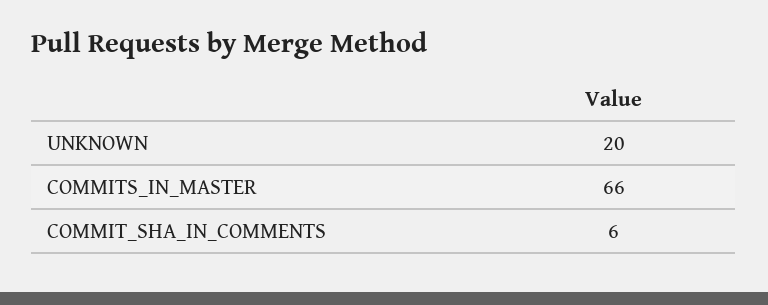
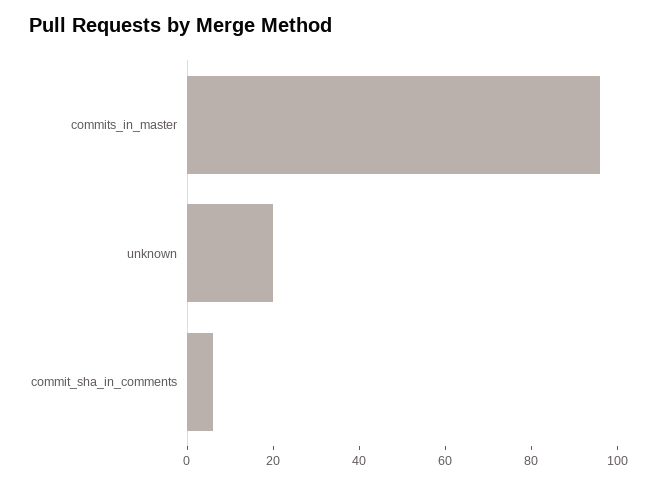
COMMITS_IN_MASTER: 66 -> 95

